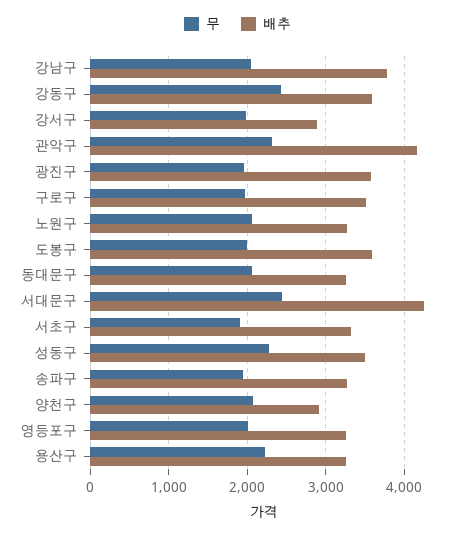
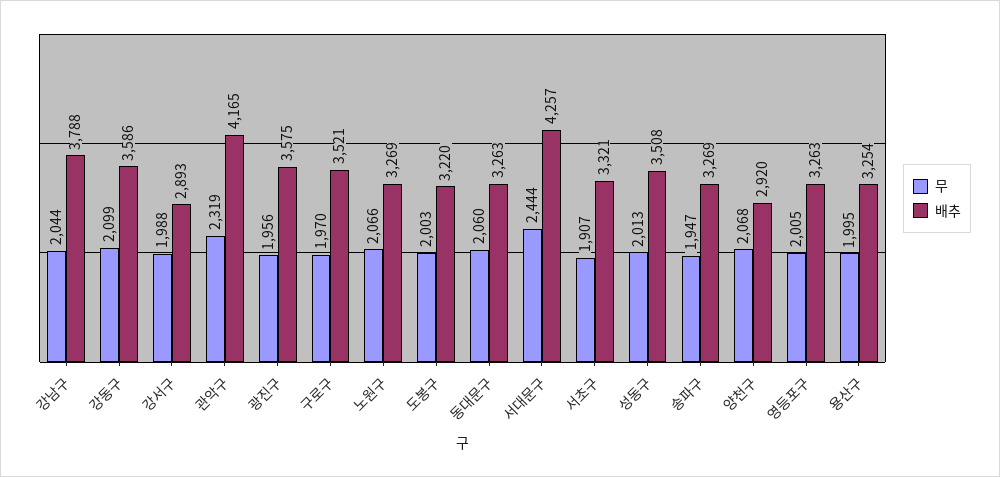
무, 강동구: 2400 -> 2099
배추, 도봉구: 3600 -> 3220
무, 성동구: 2300 -> 2013
무, 용산구: 2200 -> 1995

